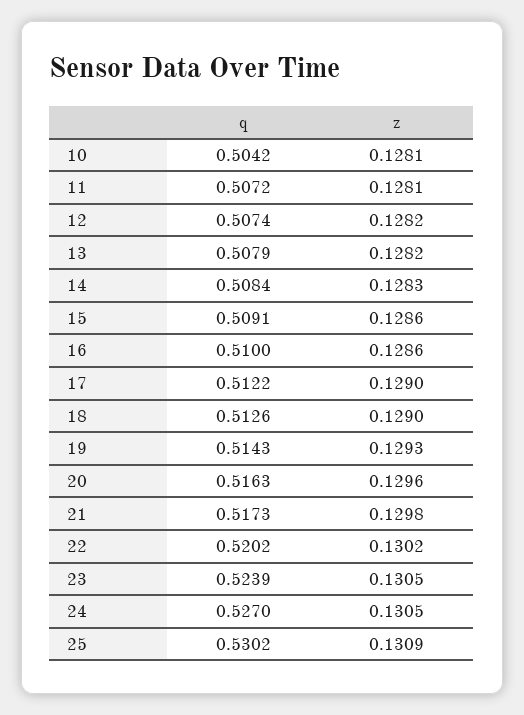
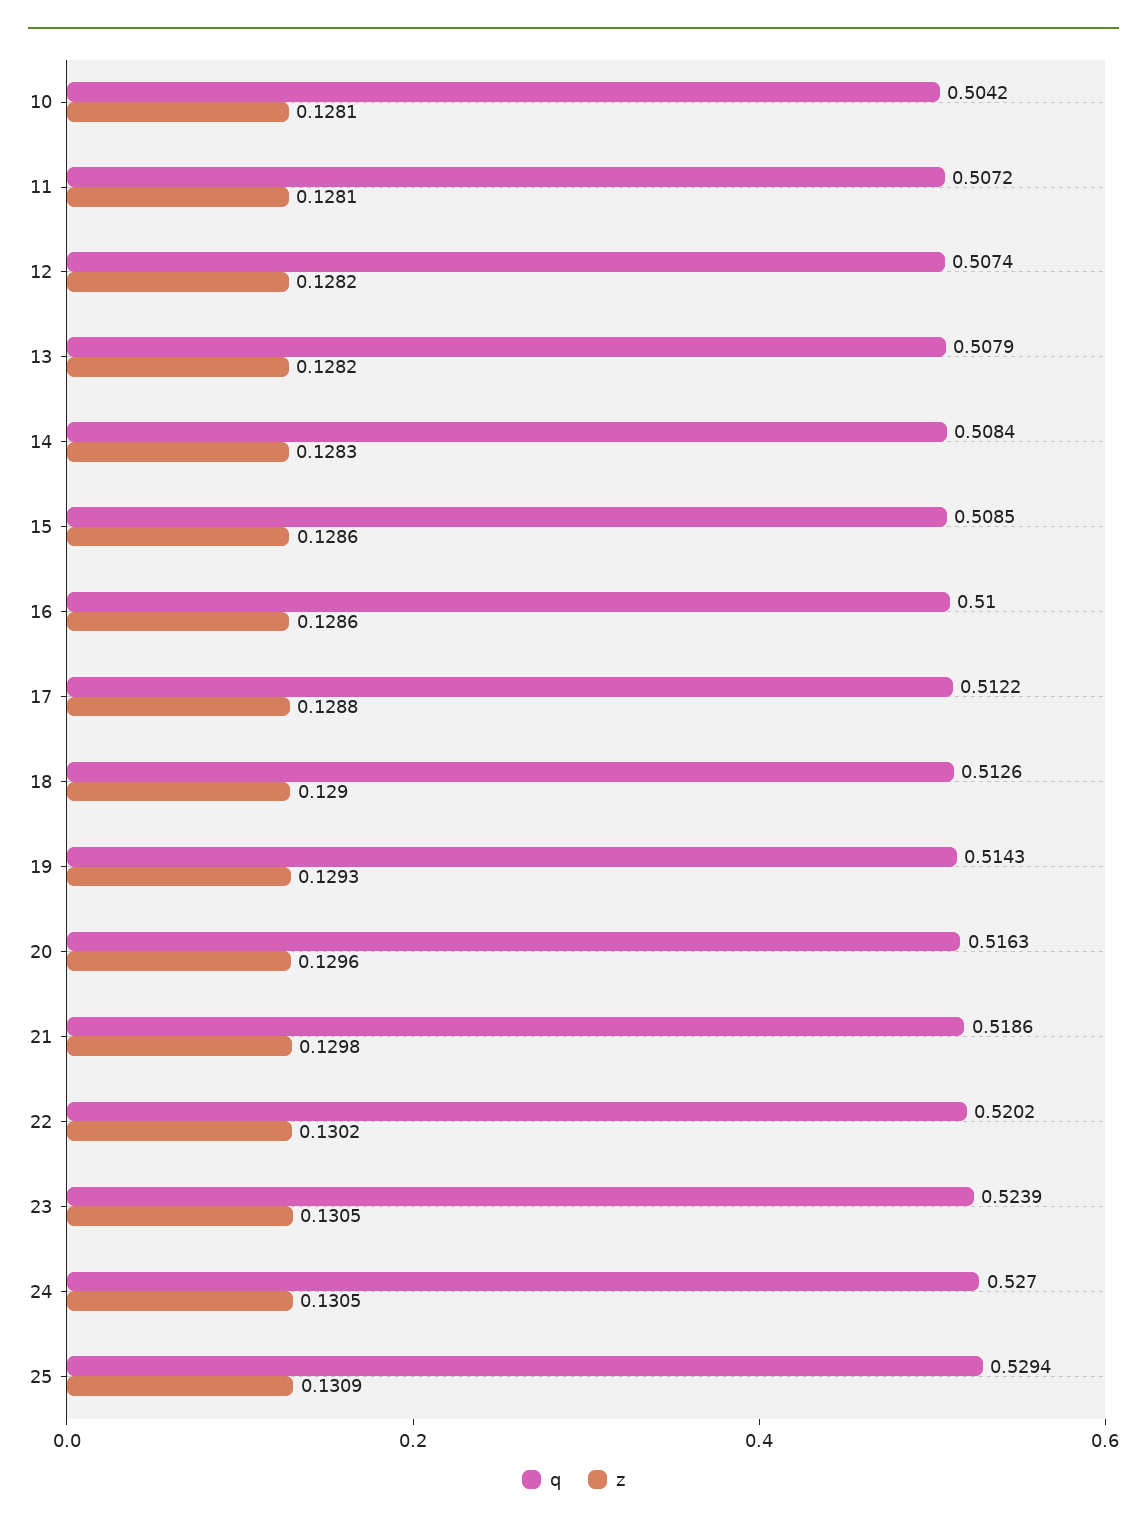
q, 15: 0.5091 -> 0.5085
z, 17: 0.129 -> 0.1288
q, 21: 0.5173 -> 0.5186
q, 25: 0.5302 -> 0.5294

